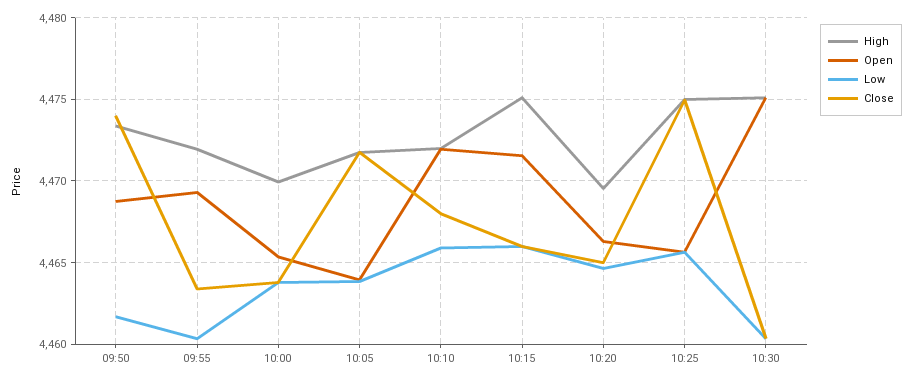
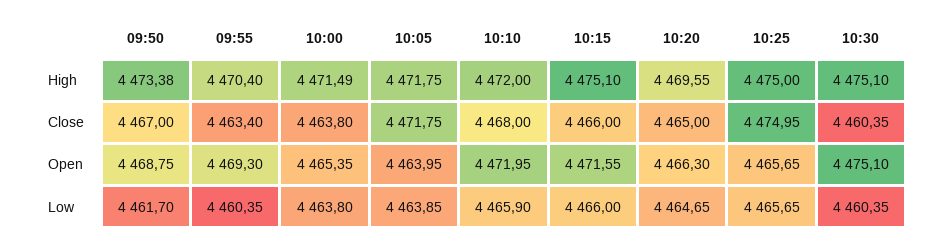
Close, 09:50: 4474 -> 4467
High, 09:55: 4472 -> 4470.4
High, 10:00: 4470 -> 4471.49

